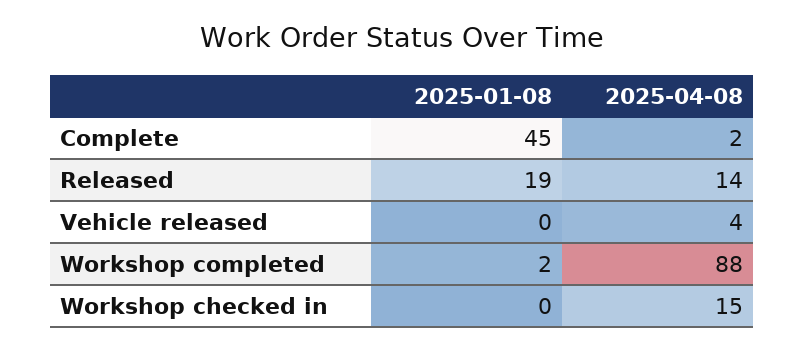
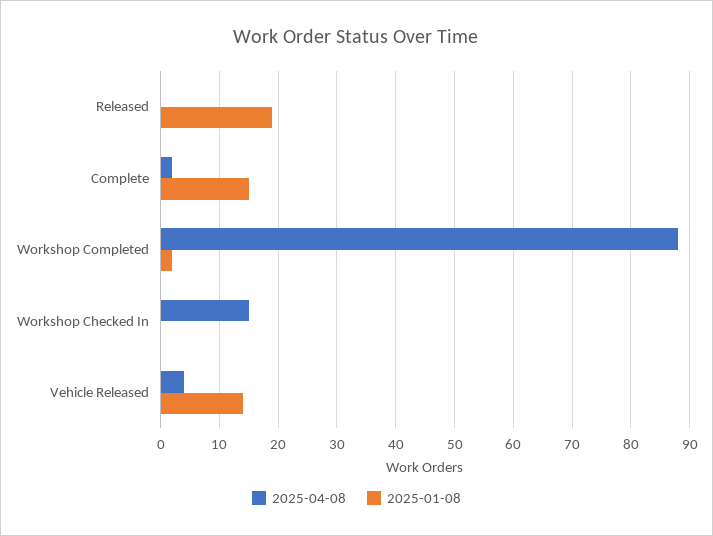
2025-01-08, Complete: 45 -> 15
2025-04-08, Released: 14 -> 0
2025-01-08, Vehicle released: 0 -> 15

